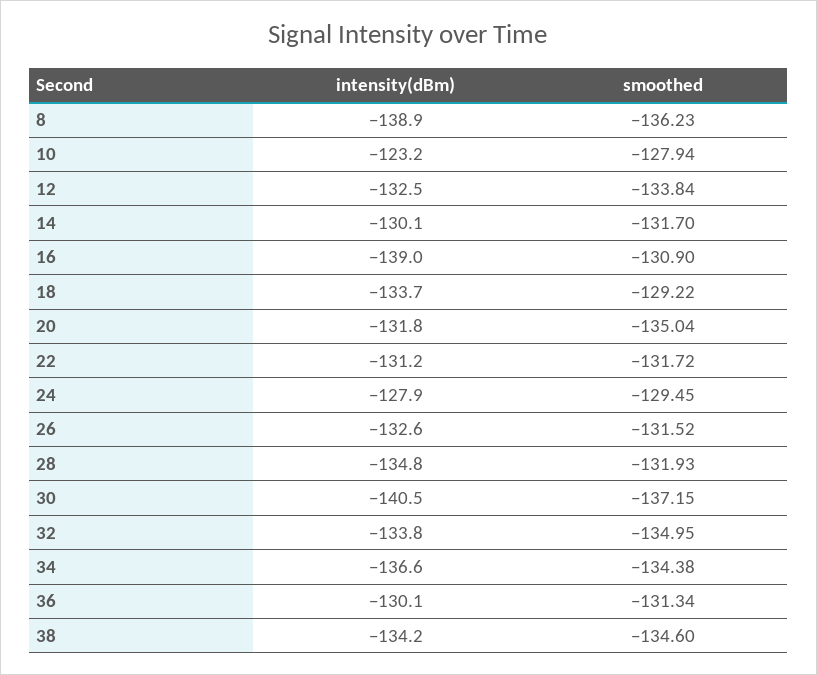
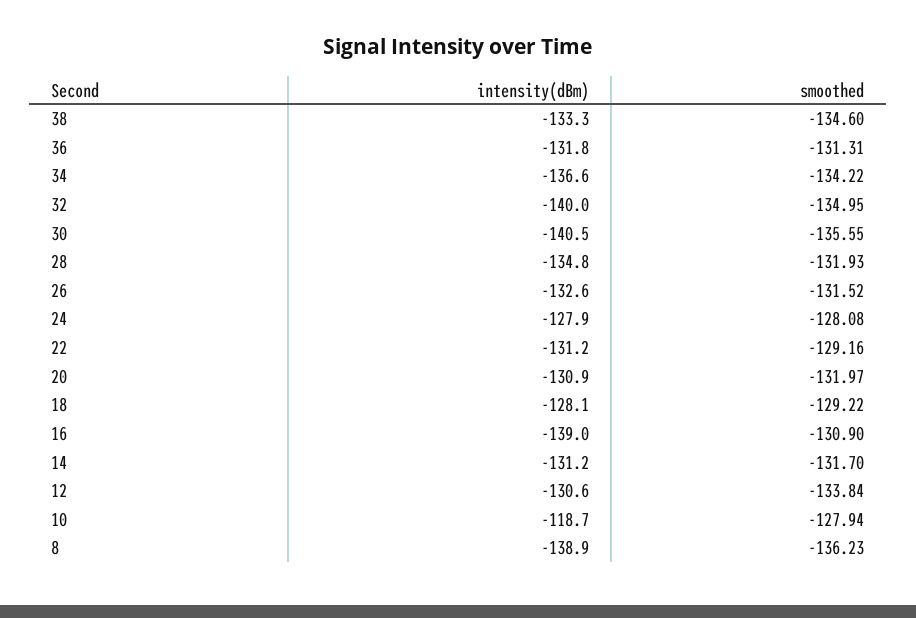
intensity(dBm), 10: -123.2 -> -118.7
intensity(dBm), 12: -132.5 -> -130.6
intensity(dBm), 14: -130.1 -> -131.2
intensity(dBm), 18: -133.7 -> -128.1
intensity(dBm), 20: -131.8 -> -130.9
smoothed, 20: -135.04 -> -131.97
smoothed, 22: -131.72 -> -129.16
smoothed, 24: -129.45 -> -128.08
smoothed, 30: -137.15 -> -135.55
intensity(dBm), 32: -133.8 -> -140
smoothed, 34: -134.38 -> -134.22
intensity(dBm), 36: -130.1 -> -131.8
smoothed, 36: -131.34 -> -131.31
intensity(dBm), 38: -134.2 -> -133.3

